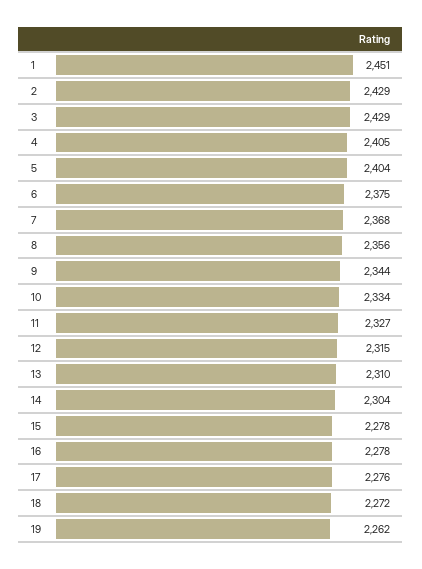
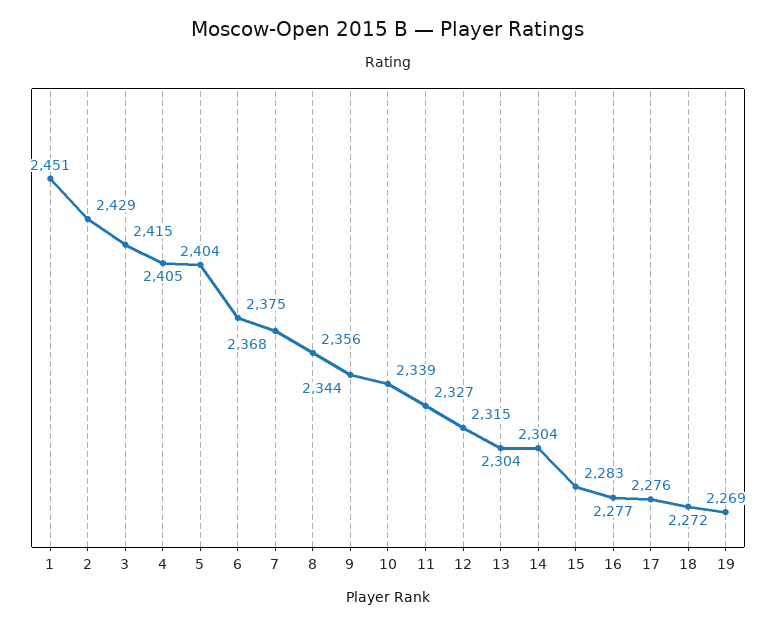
3: 2429 -> 2415
10: 2334 -> 2339
13: 2310 -> 2304
15: 2278 -> 2283
16: 2278 -> 2277
19: 2262 -> 2269

